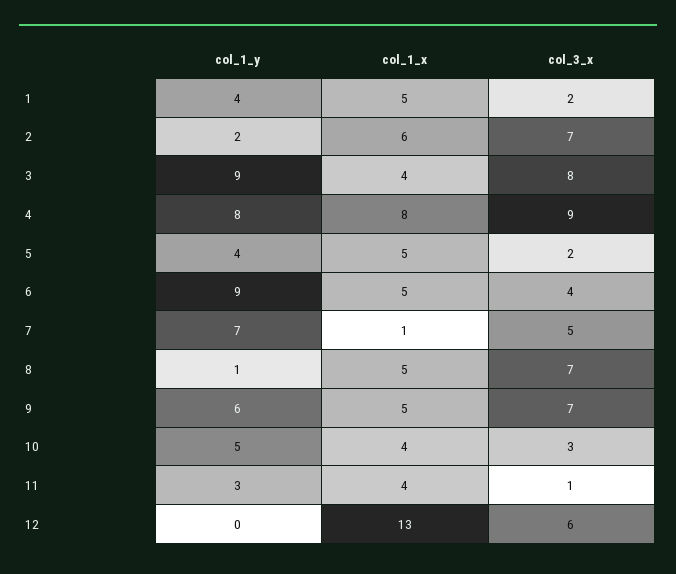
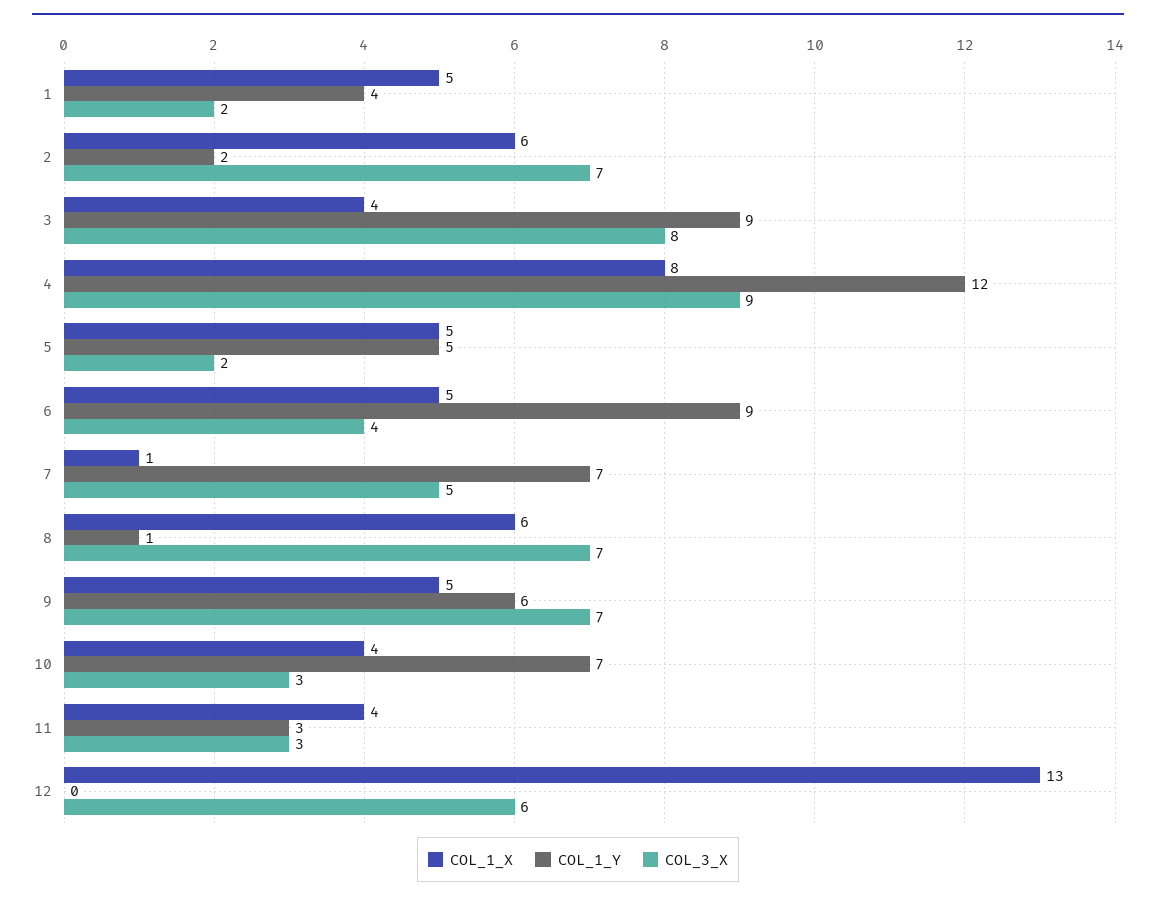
col_1_y, 4: 8 -> 12
col_1_y, 5: 4 -> 5
col_1_x, 8: 5 -> 6
col_1_y, 10: 5 -> 7
col_3_x, 11: 1 -> 3

